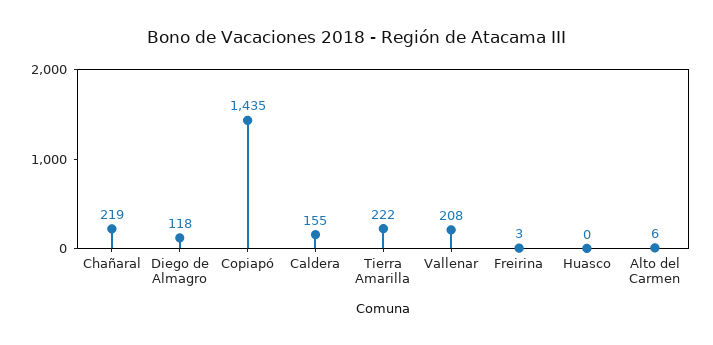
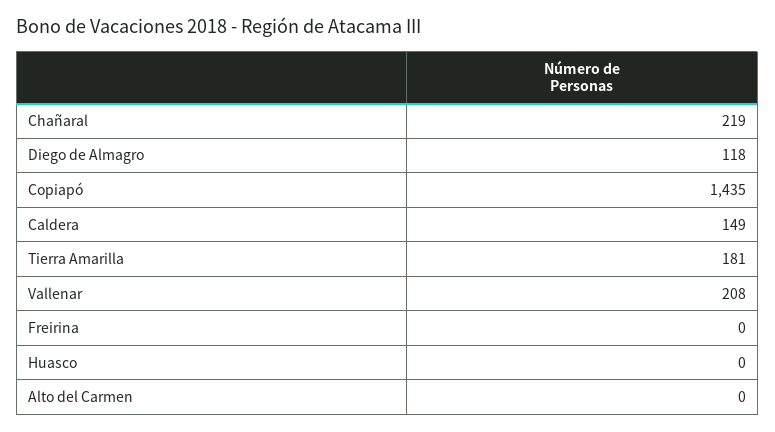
Caldera: 155 -> 149
Tierra Amarilla: 222 -> 181
Freirina: 3 -> 0
Alto del Carmen: 6 -> 0

